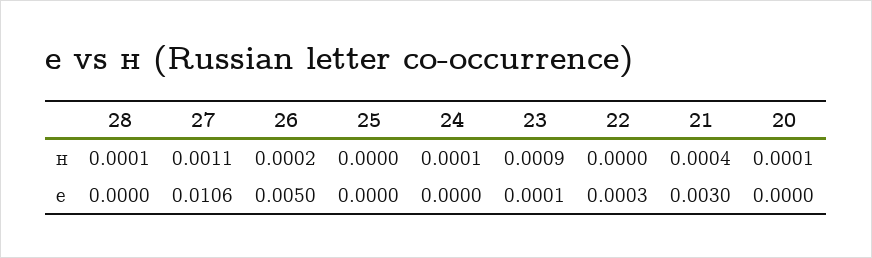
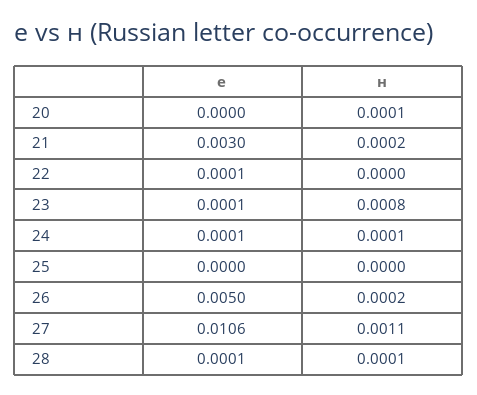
23, н: 0.0009 -> 0.0008
21, н: 0.0004 -> 0.0002
28, е: 0 -> 0.0001
24, е: 0 -> 0.0001
22, е: 0.0003 -> 0.0001

